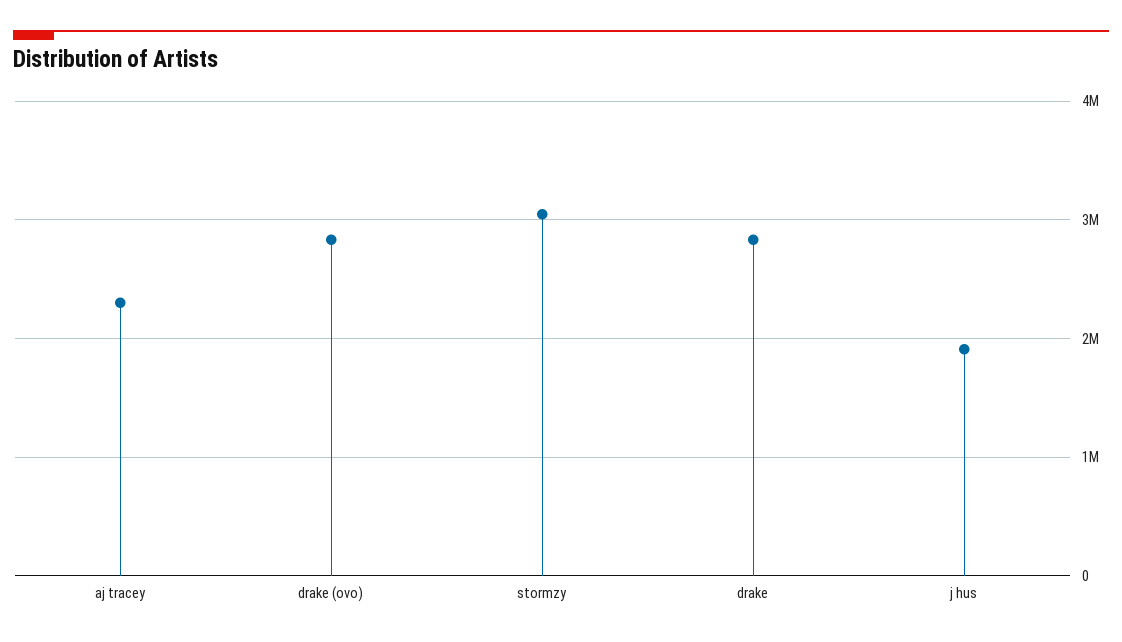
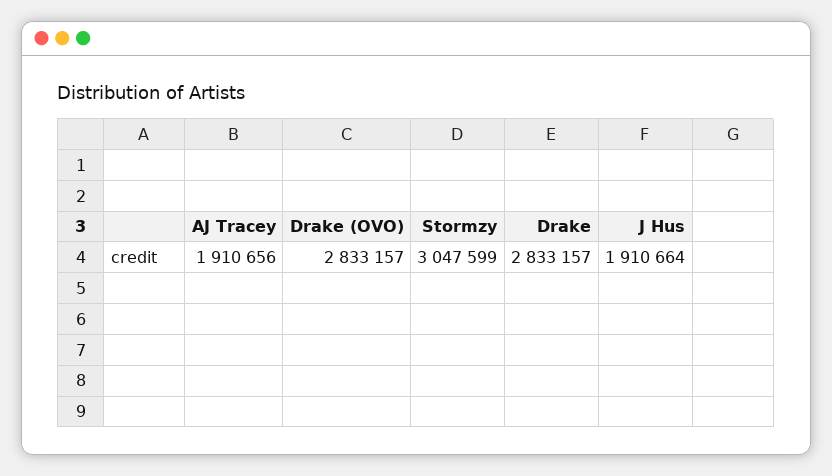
aj tracey: 2300000 -> 1910656

